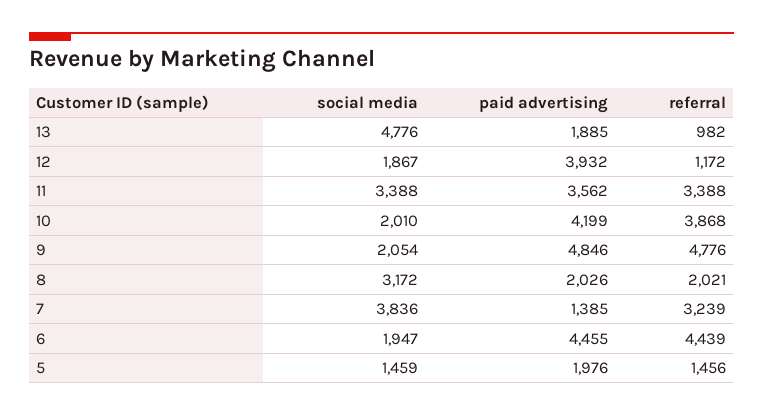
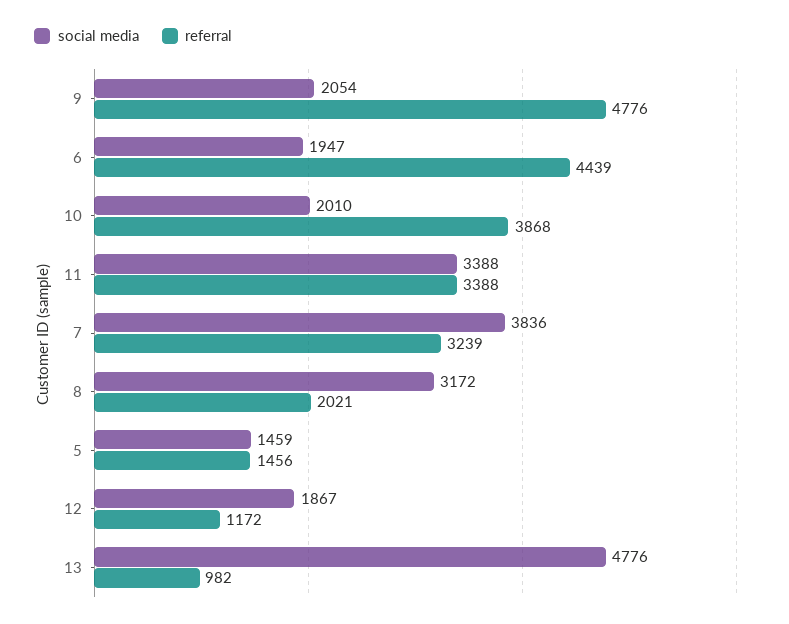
paid advertising, 13: 1885 -> none
paid advertising, 12: 3932 -> none
paid advertising, 11: 3562 -> none
paid advertising, 10: 4199 -> none
paid advertising, 9: 4846 -> none
paid advertising, 8: 2026 -> none
paid advertising, 7: 1385 -> none
paid advertising, 6: 4455 -> none
paid advertising, 5: 1976 -> none

